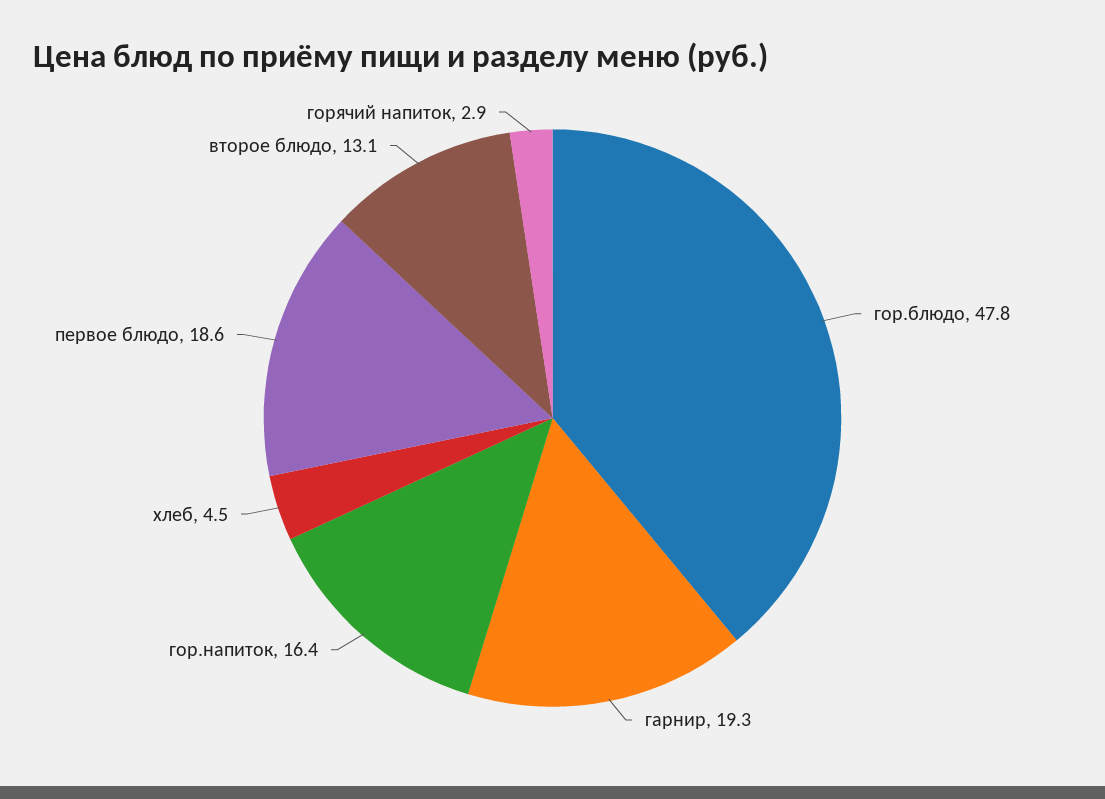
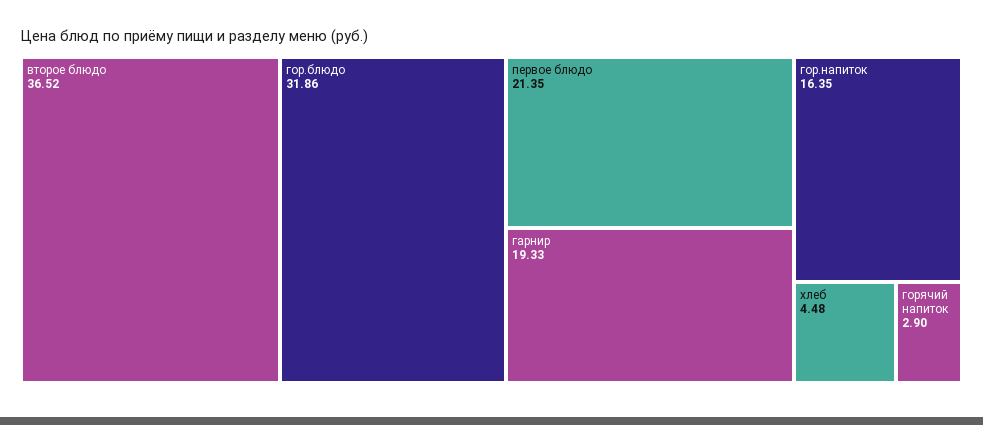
гор.блюдо: 47.8 -> 31.86
первое блюдо: 18.6 -> 21.35
второе блюдо: 13.1 -> 36.52

